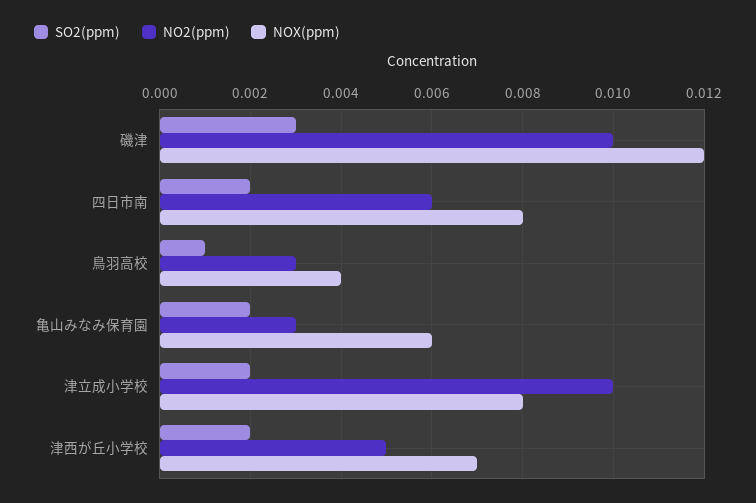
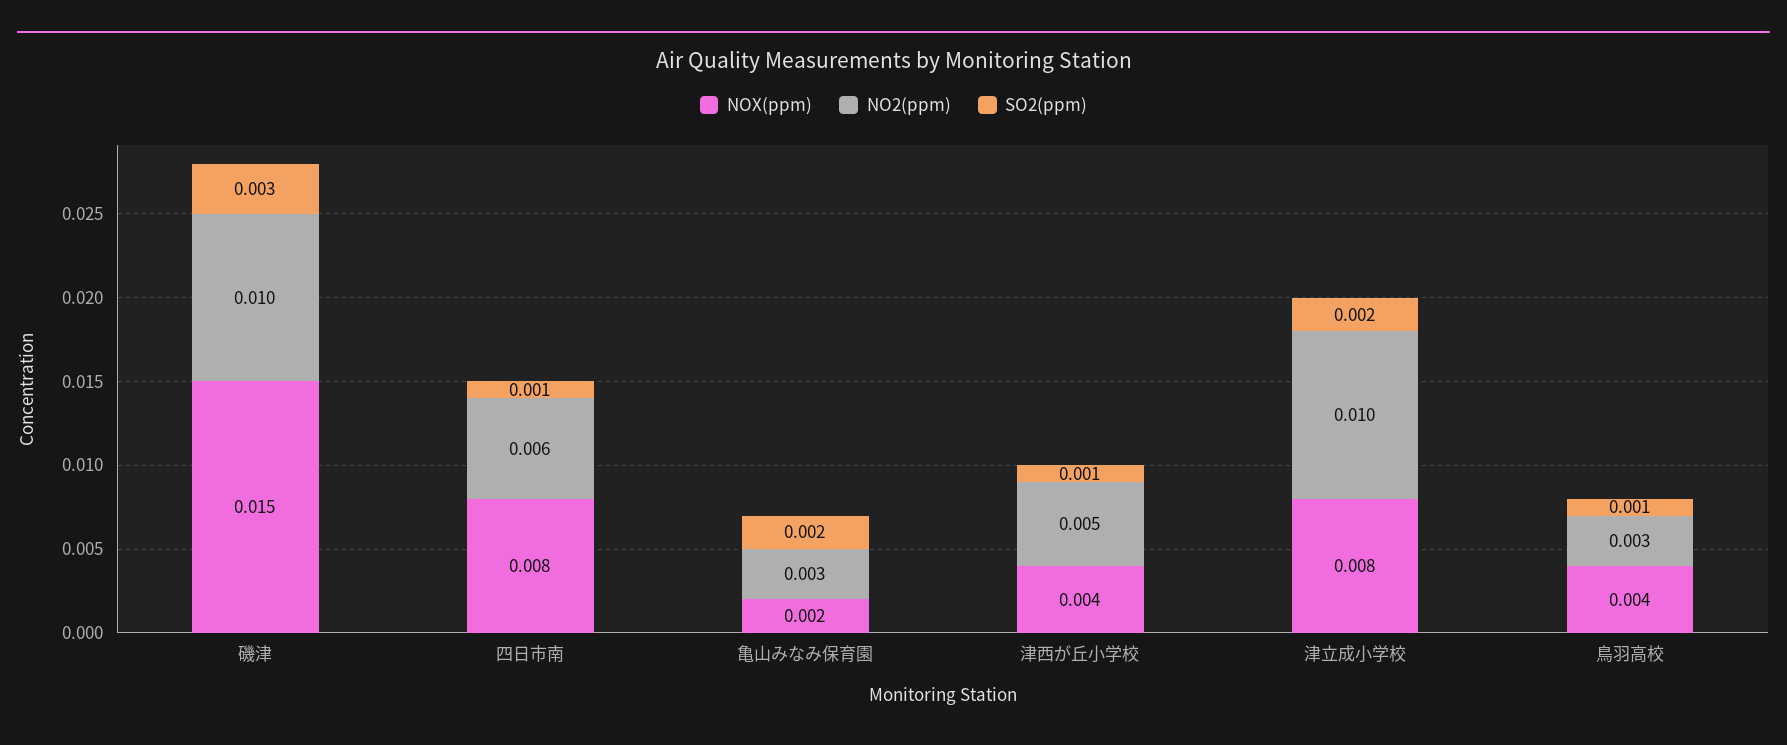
NOX(ppm), 磯津: 0.012 -> 0.015
SO2(ppm), 四日市南: 0.002 -> 0.001
NOX(ppm), 亀山みなみ保育園: 0.006 -> 0.002
SO2(ppm), 津西が丘小学校: 0.002 -> 0.001
NOX(ppm), 津西が丘小学校: 0.007 -> 0.004

